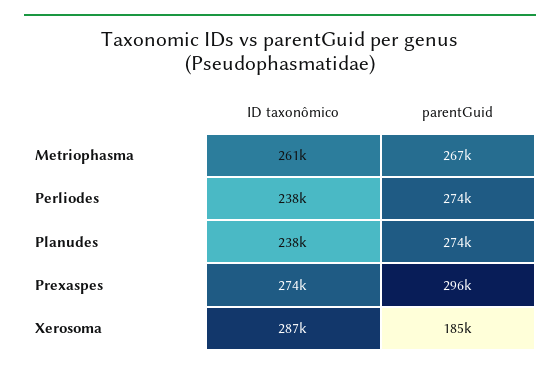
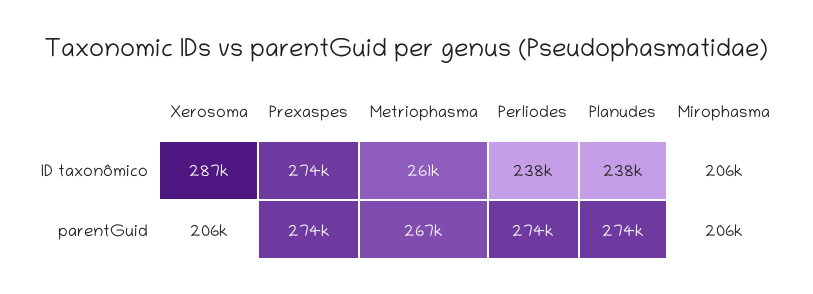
parentGuid, Prexaspes: 296000 -> 274000
parentGuid, Xerosoma: 185000 -> 206000
ID taxonômico, Mirophasma: none -> 206000
parentGuid, Mirophasma: none -> 206000

